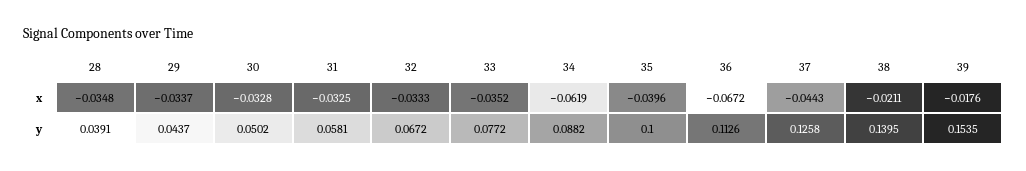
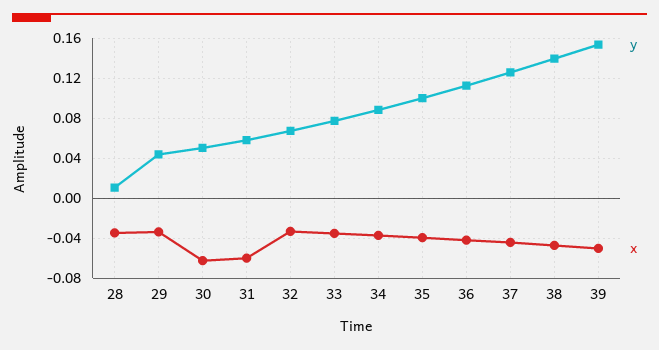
x, 30: -0.0328 -> -0.06
x, 31: -0.0325 -> -0.06
x, 34: -0.0619 -> -0.04
x, 36: -0.0672 -> -0.04
x, 38: -0.0211 -> -0.05
x, 39: -0.0176 -> -0.05
y, 28: 0.0391 -> 0.01

